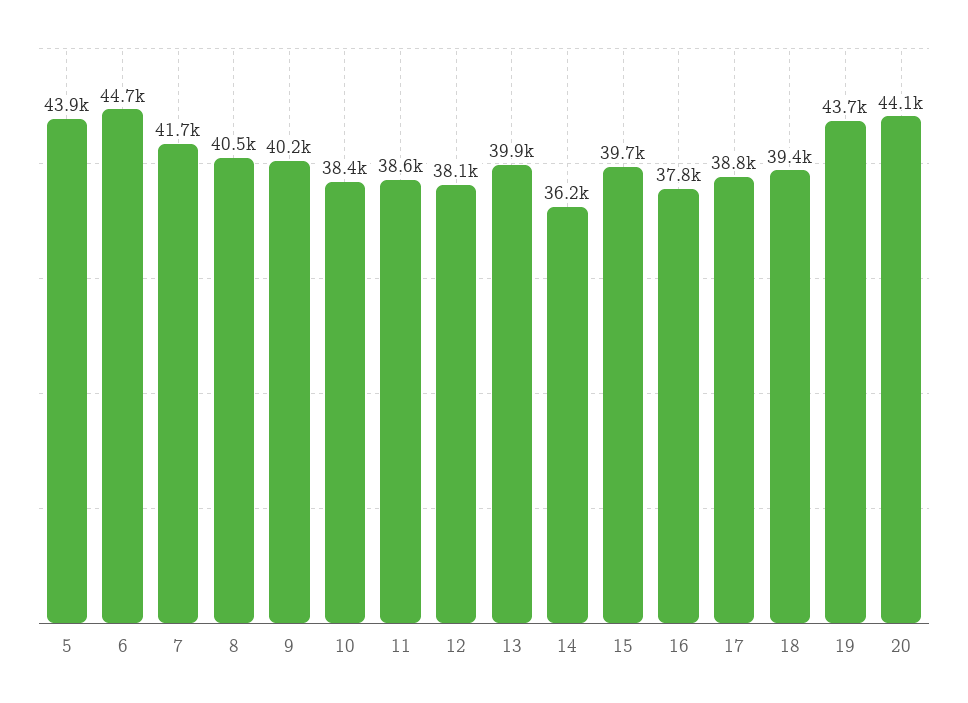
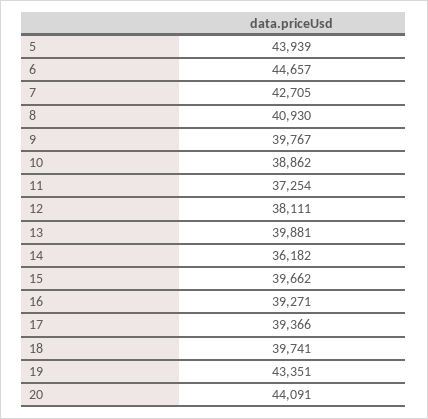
7: 41700 -> 42705
8: 40500 -> 40930
9: 40200 -> 39767
10: 38400 -> 38862
11: 38600 -> 37254
16: 37800 -> 39271
17: 38800 -> 39366
18: 39400 -> 39741
19: 43700 -> 43351

